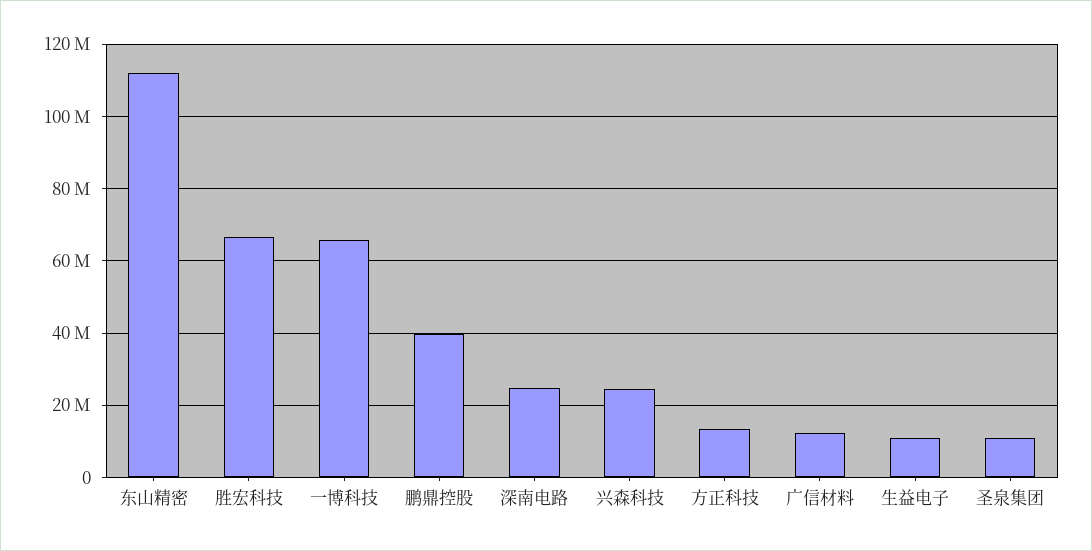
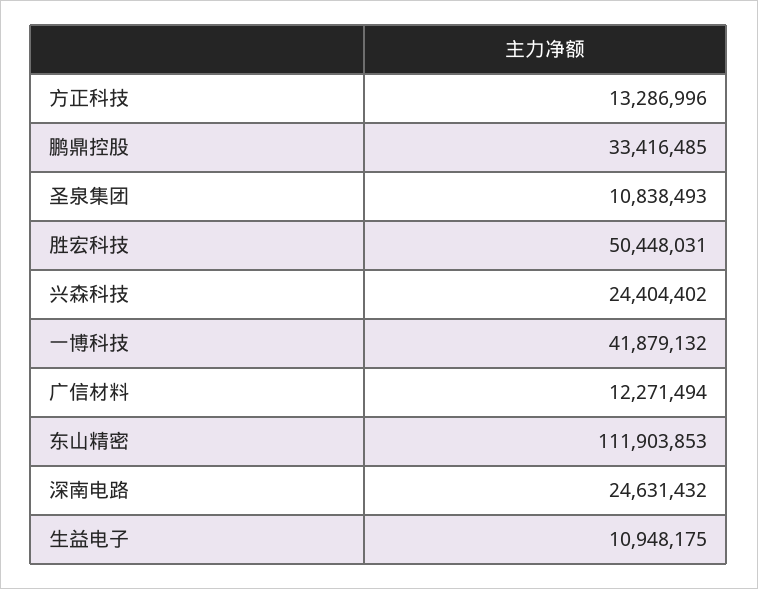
胜宏科技: 66000000 -> 50448031
一博科技: 66000000 -> 41879132
鹏鼎控股: 40000000 -> 33416485

